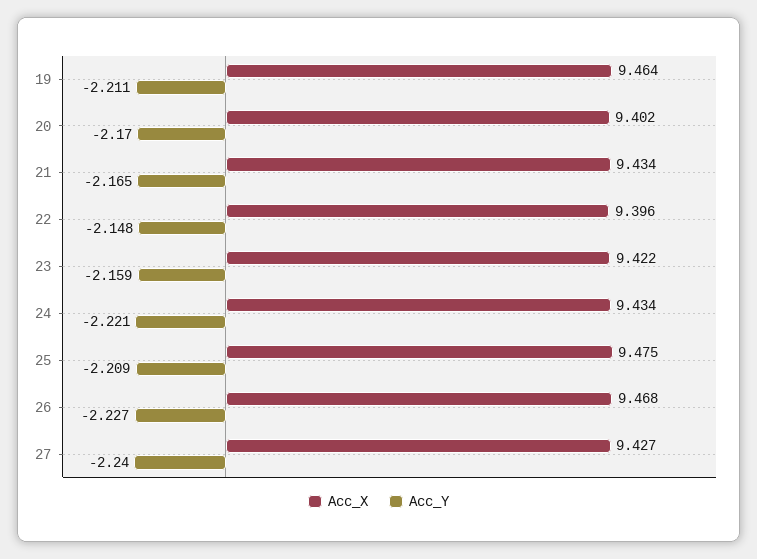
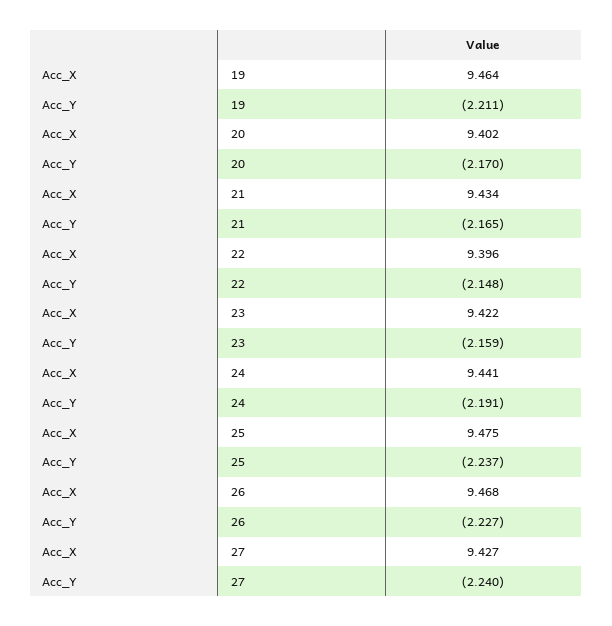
Acc_X, 24: 9.434 -> 9.441
Acc_Y, 24: -2.221 -> -2.191
Acc_Y, 25: -2.209 -> -2.237

